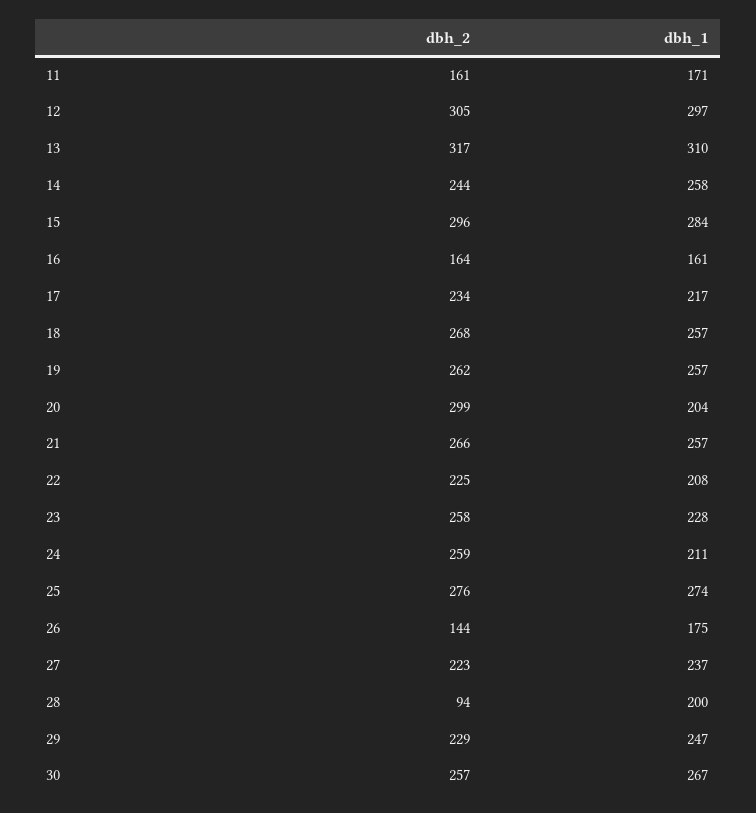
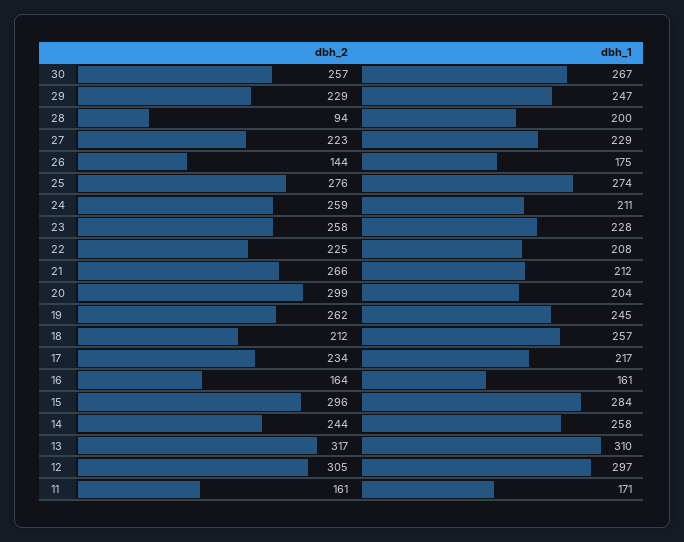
dbh_2, 18: 268 -> 212
dbh_1, 19: 257 -> 245
dbh_1, 21: 257 -> 212
dbh_1, 27: 237 -> 229

